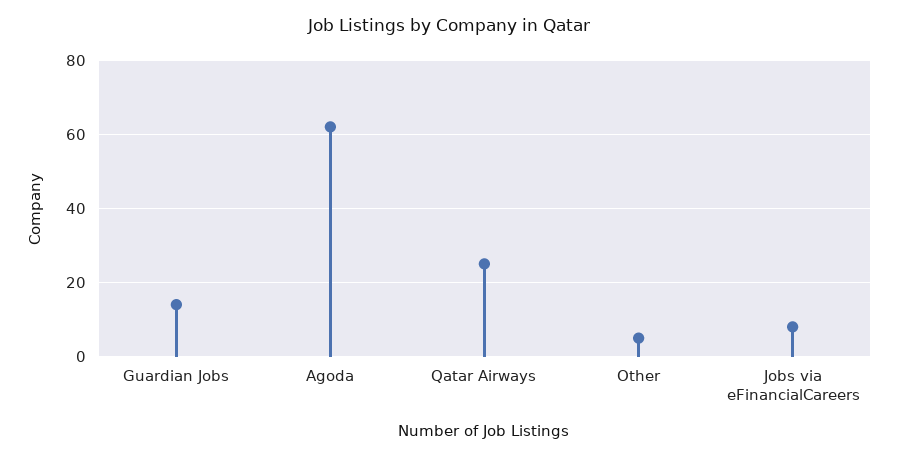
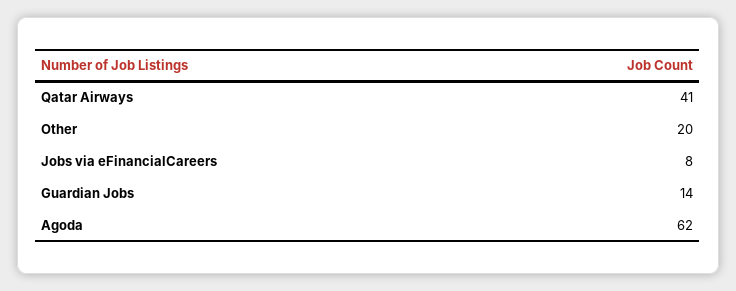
Qatar Airways: 25 -> 41
Other: 5 -> 20

